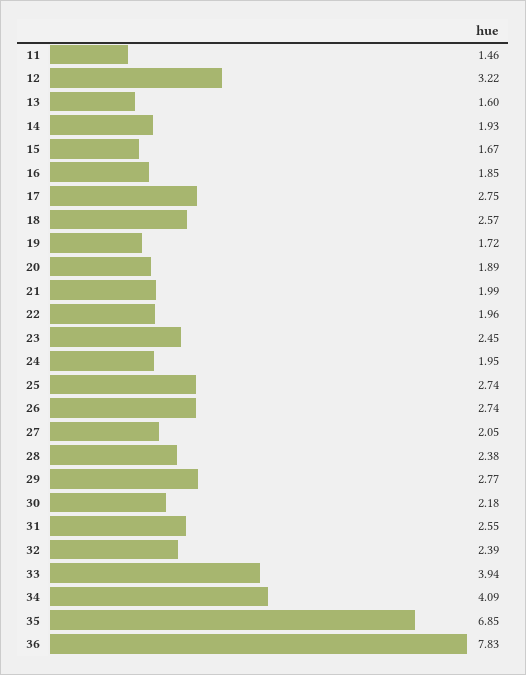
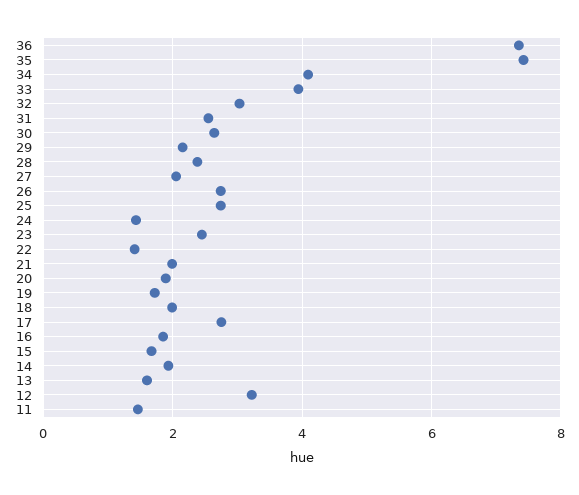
18: 2.57 -> 2
22: 1.96 -> 1.4
24: 1.95 -> 1.4
29: 2.77 -> 2.2
30: 2.18 -> 2.6
32: 2.39 -> 3
35: 6.85 -> 7.4
36: 7.83 -> 7.4

